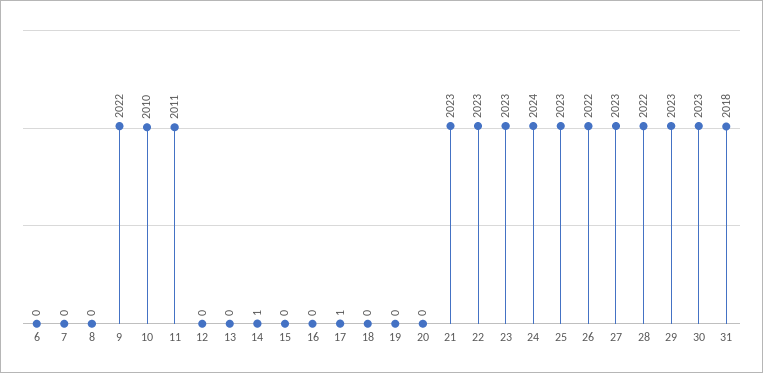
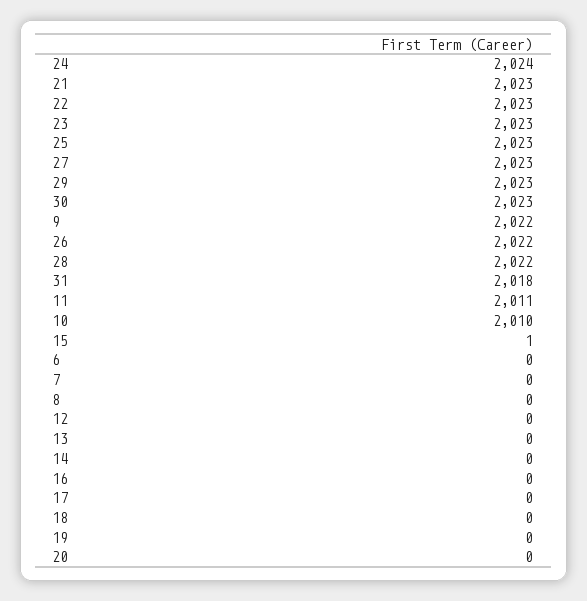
14: 1 -> 0
15: 0 -> 1
17: 1 -> 0

